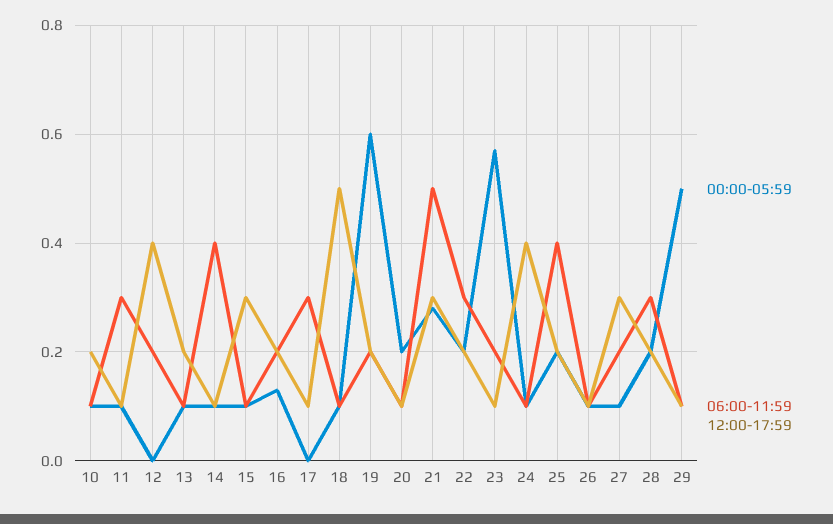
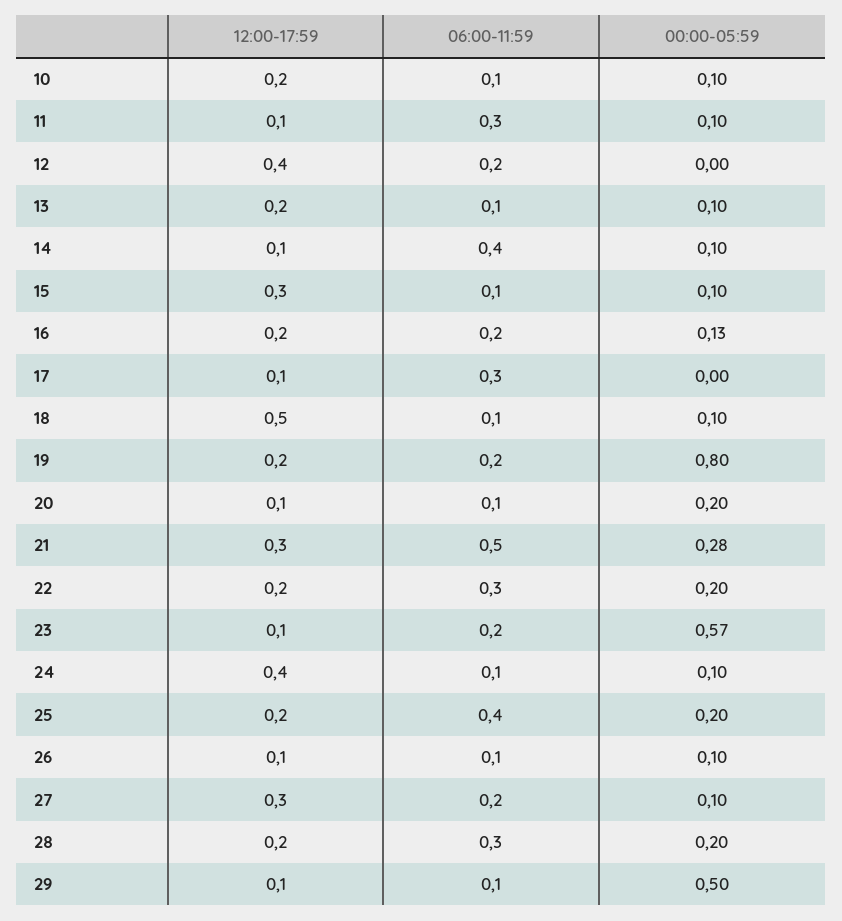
00:00-05:59, 19: 0.6 -> 0.8

